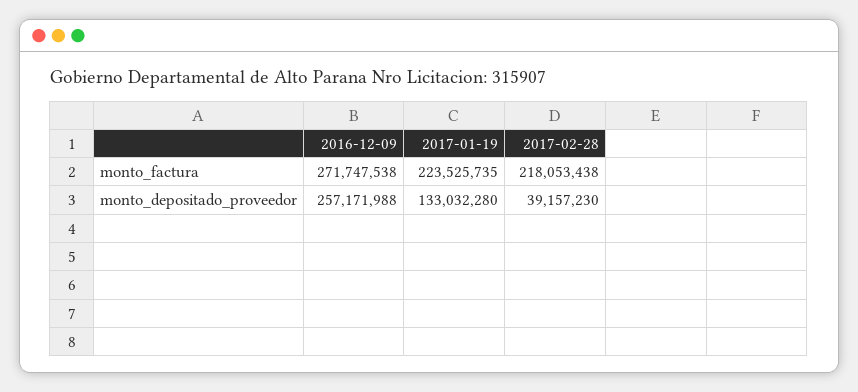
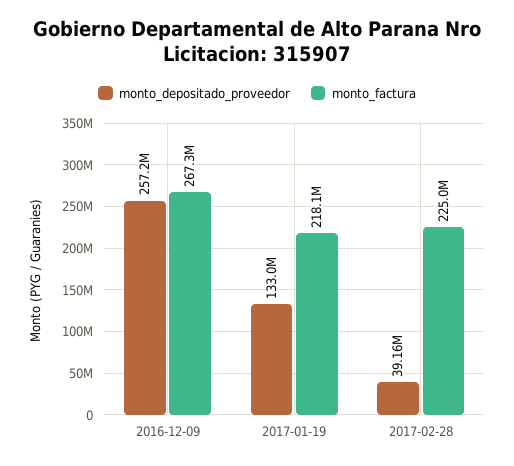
monto_factura, 2016-12-09: 271747538 -> 267300000
monto_factura, 2017-01-19: 223525735 -> 218100000
monto_factura, 2017-02-28: 218053438 -> 225000000

